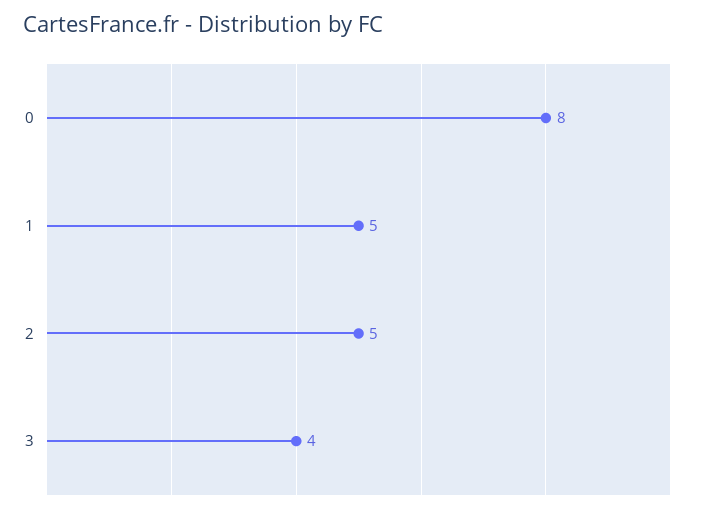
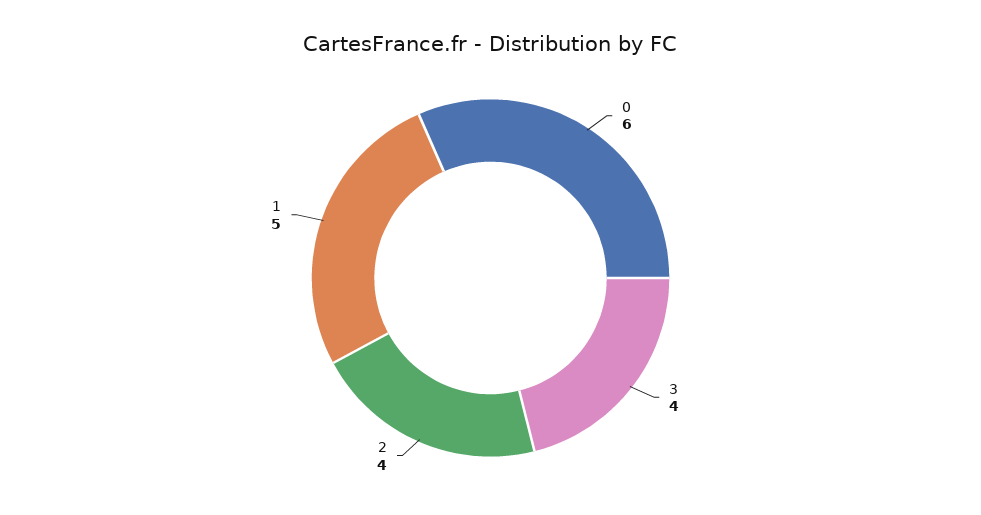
0: 8 -> 6
2: 5 -> 4

